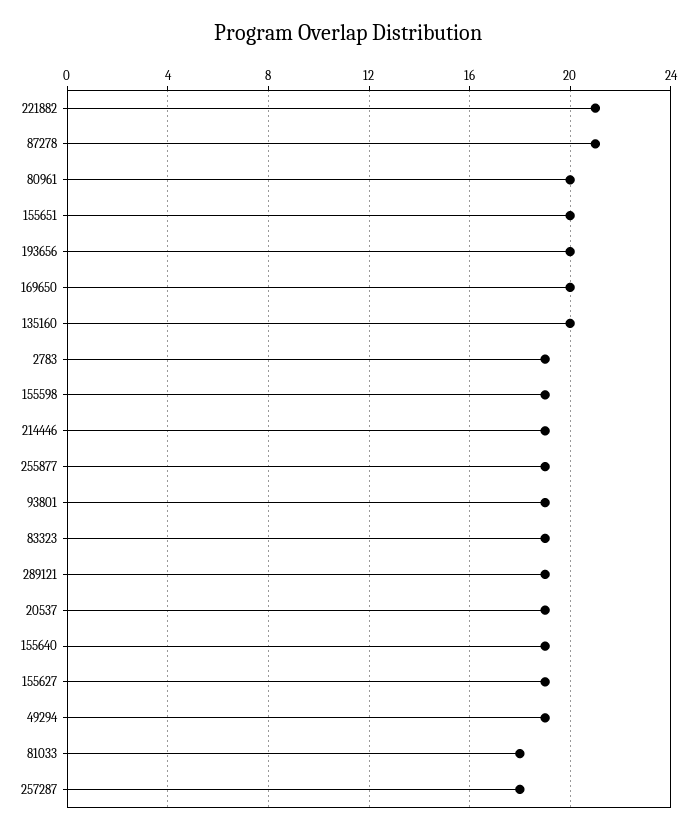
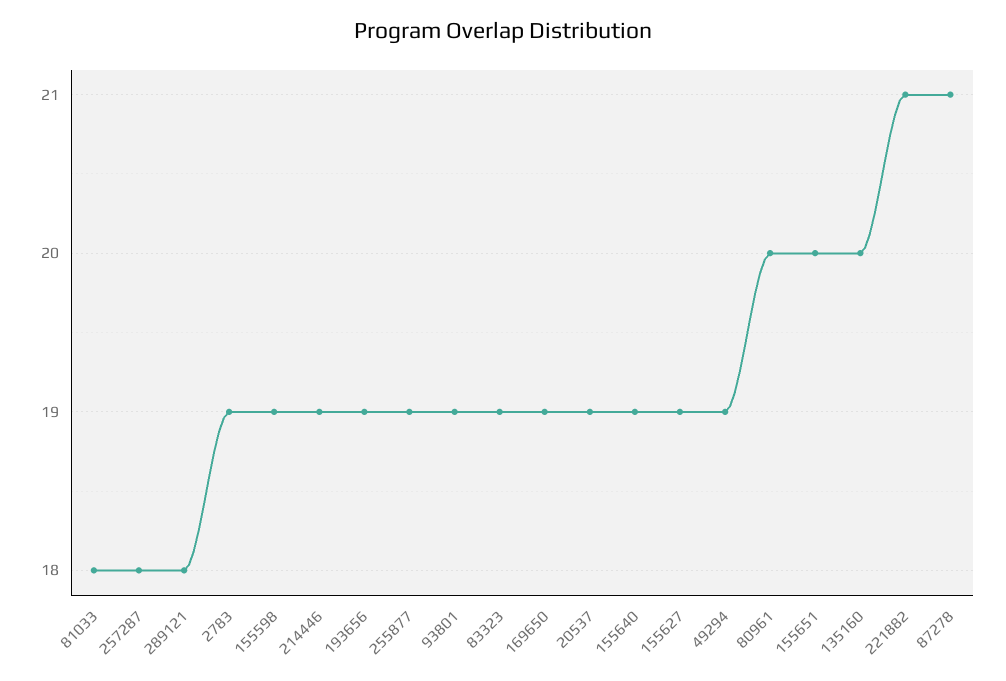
193656: 20 -> 19
169650: 20 -> 19
289121: 19 -> 18

